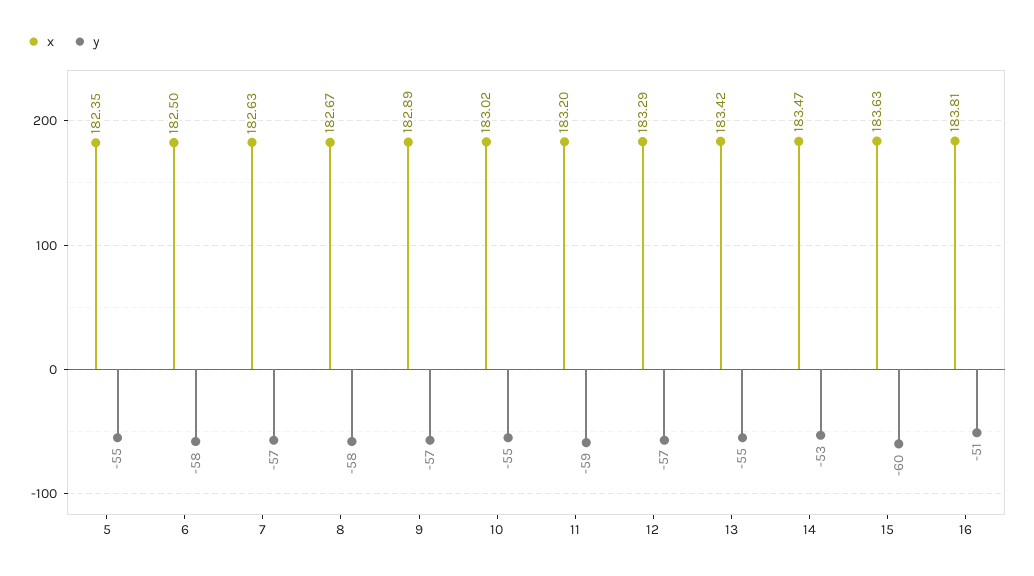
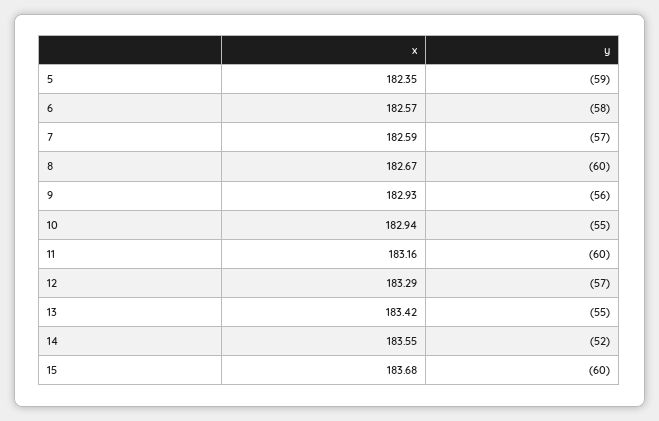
y, 5: -55 -> -59
x, 6: 182.5 -> 182.57
x, 7: 182.63 -> 182.59
y, 8: -58 -> -60
x, 9: 182.89 -> 182.93
y, 9: -57 -> -56
x, 10: 183.02 -> 182.94
x, 11: 183.2 -> 183.16
y, 11: -59 -> -60
x, 14: 183.47 -> 183.55
y, 14: -53 -> -52
x, 15: 183.63 -> 183.68
x, 16: 183.81 -> none
y, 16: -51 -> none

